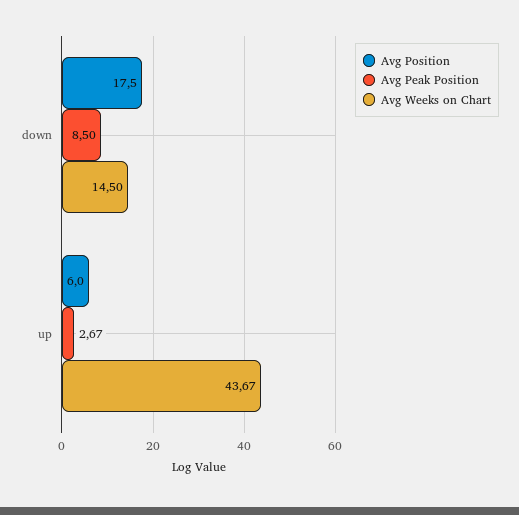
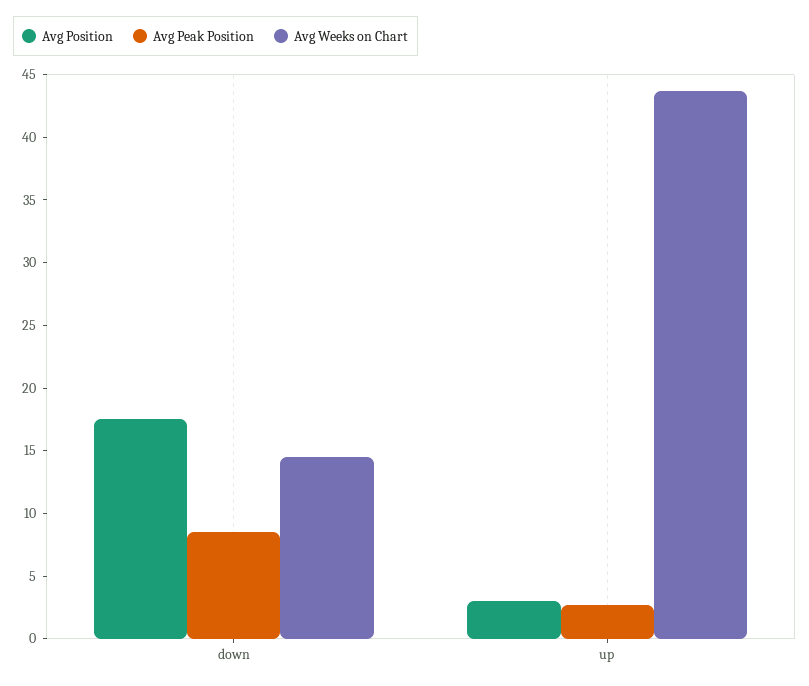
Avg Position, up: 6 -> 3

